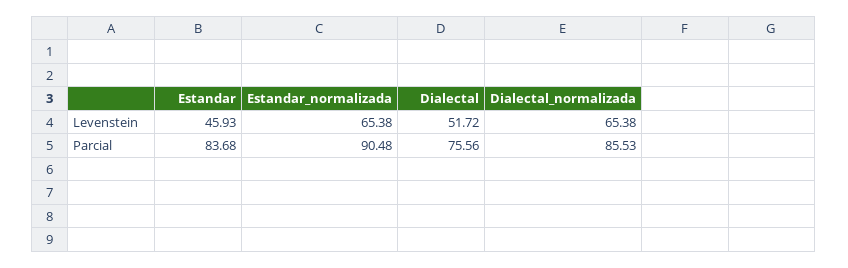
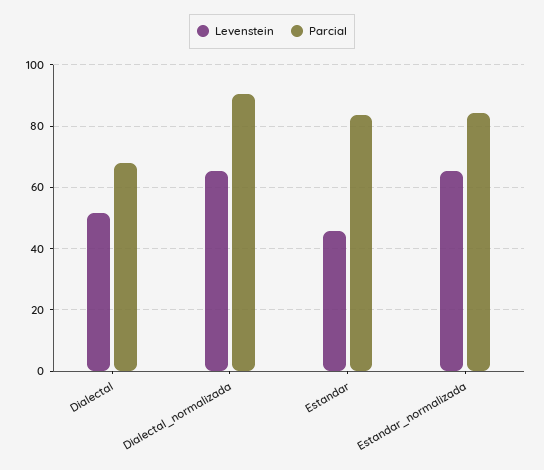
Parcial, Estandar_normalizada: 90.48 -> 84
Parcial, Dialectal: 75.56 -> 68
Parcial, Dialectal_normalizada: 85.53 -> 90

